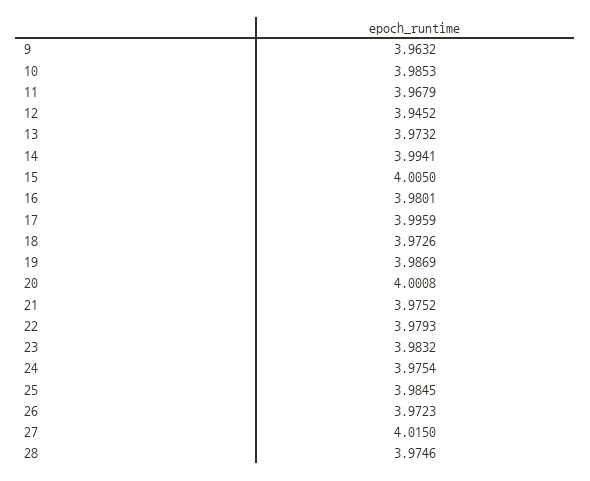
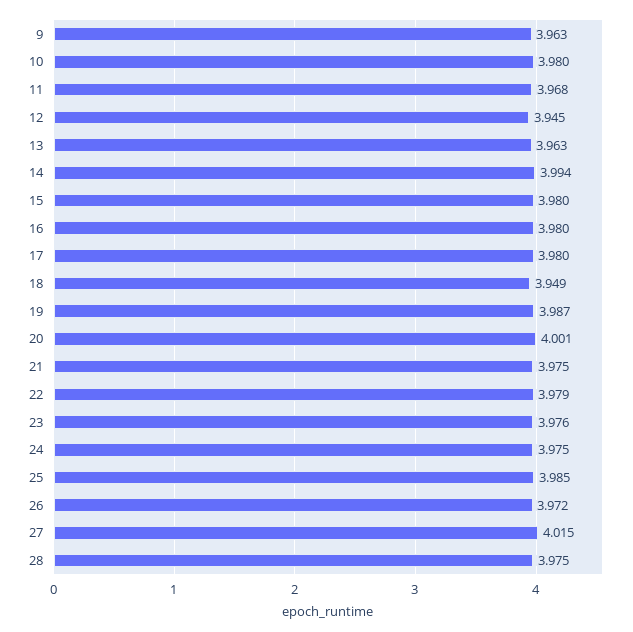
10: 3.9853 -> 3.98
13: 3.9732 -> 3.963
15: 4.005 -> 3.98
17: 3.9959 -> 3.98
18: 3.9726 -> 3.949
23: 3.9832 -> 3.976

